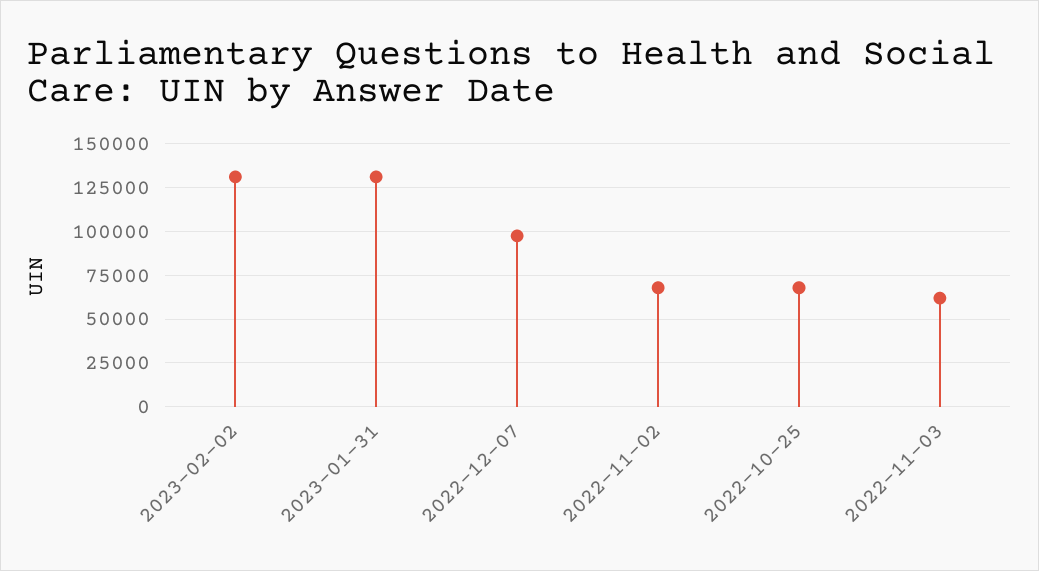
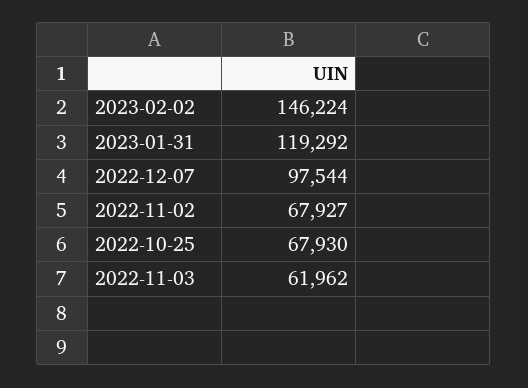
2023-02-02: 130000 -> 146224
2023-01-31: 130000 -> 119292

